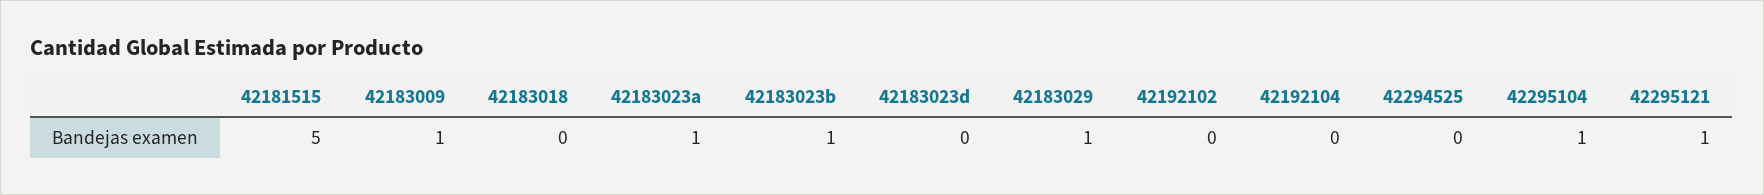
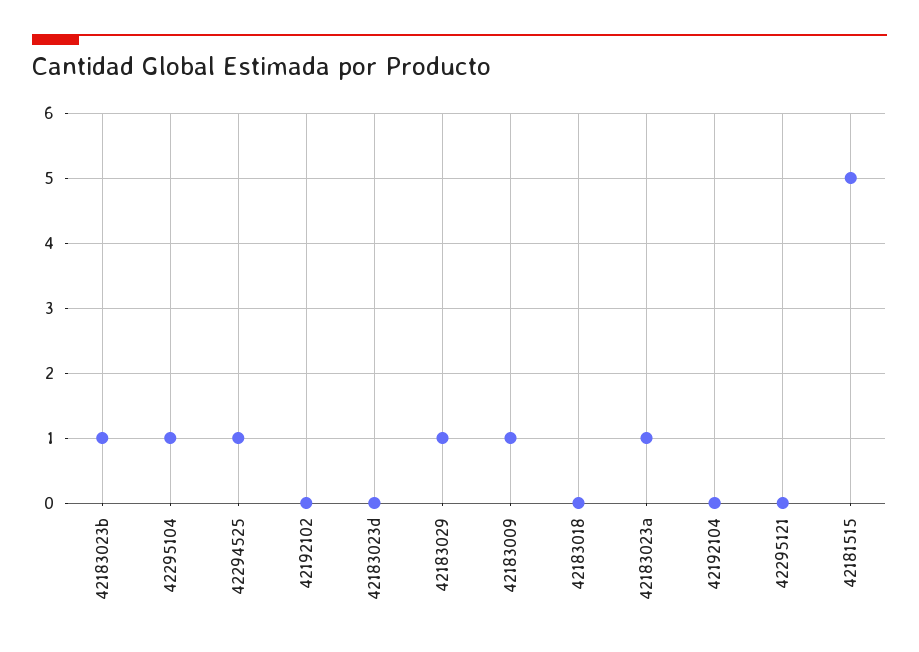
42294525: 0 -> 1
42295121: 1 -> 0

